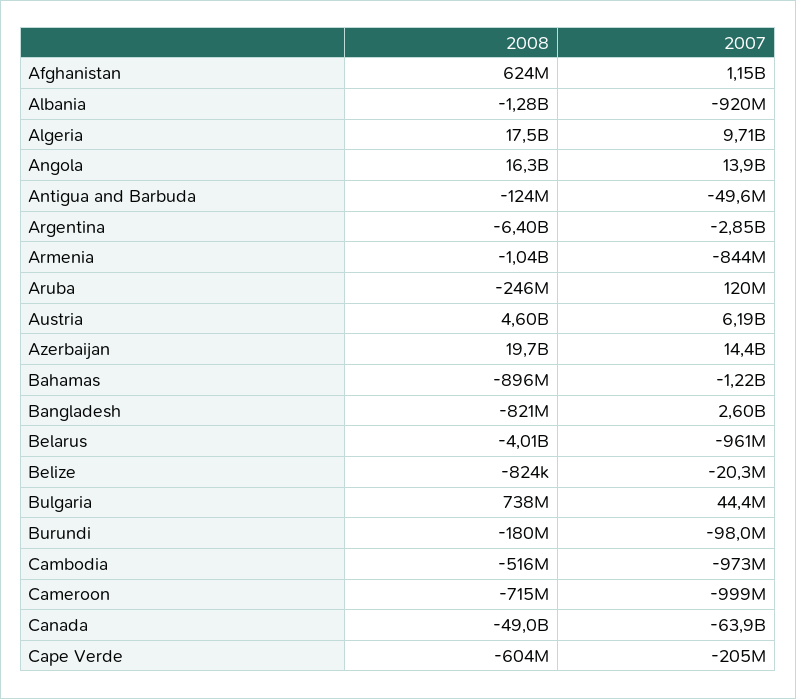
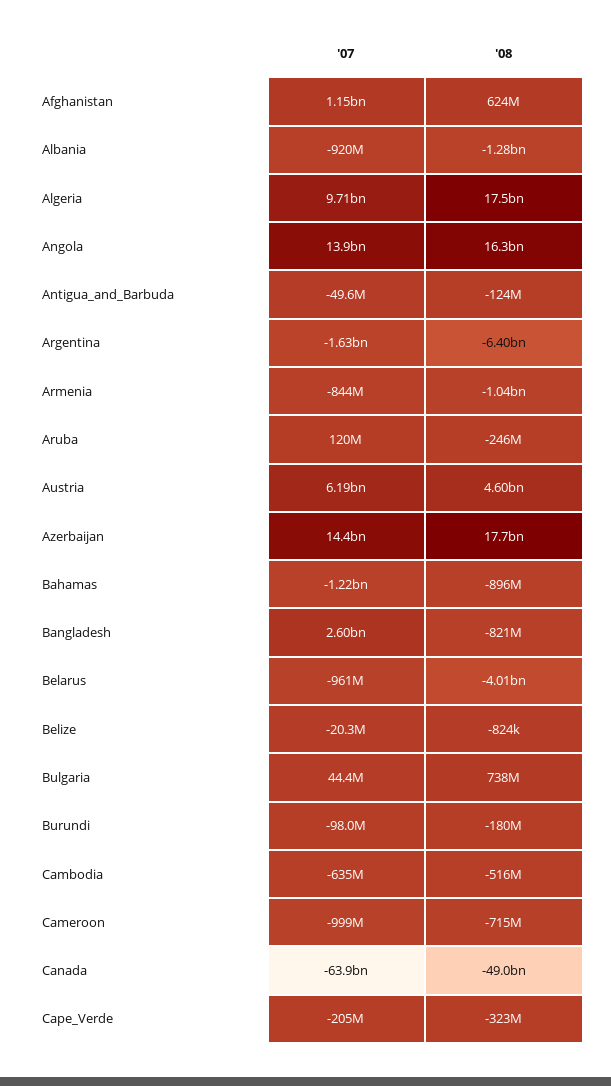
2007, Argentina: -2850000000 -> -1630000000
2008, Azerbaijan: 19700000000 -> 17700000000
2007, Cambodia: -973000000 -> -635000000
2008, Cape Verde: -604000000 -> -323000000

